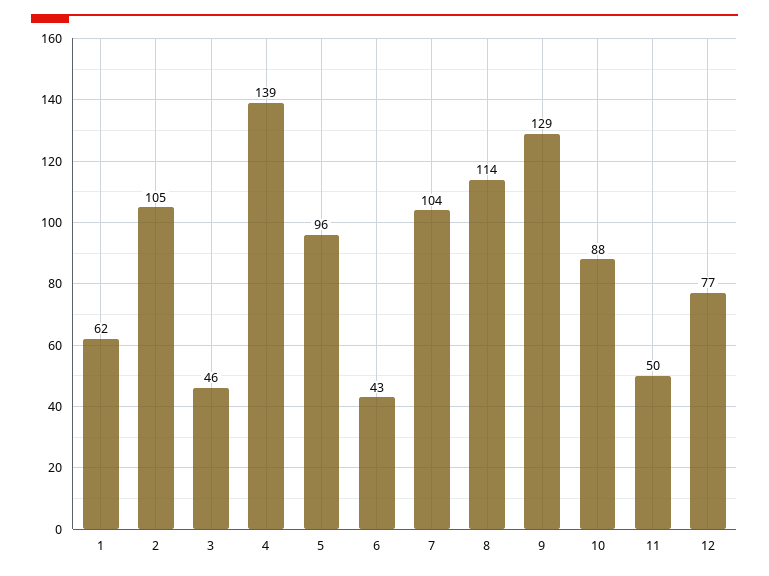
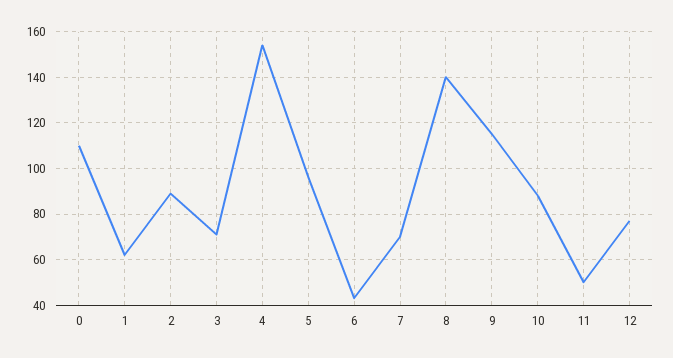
2: 105 -> 90
3: 46 -> 70
4: 139 -> 155
7: 104 -> 70
8: 114 -> 140
9: 129 -> 115
0: none -> 110

